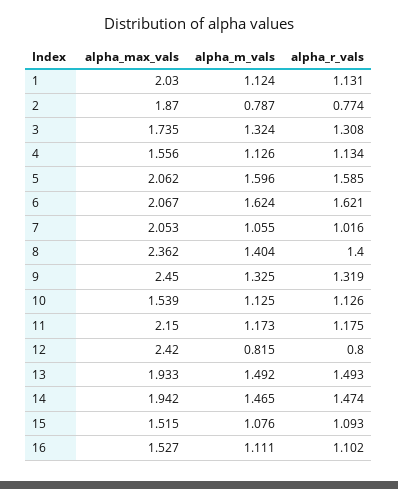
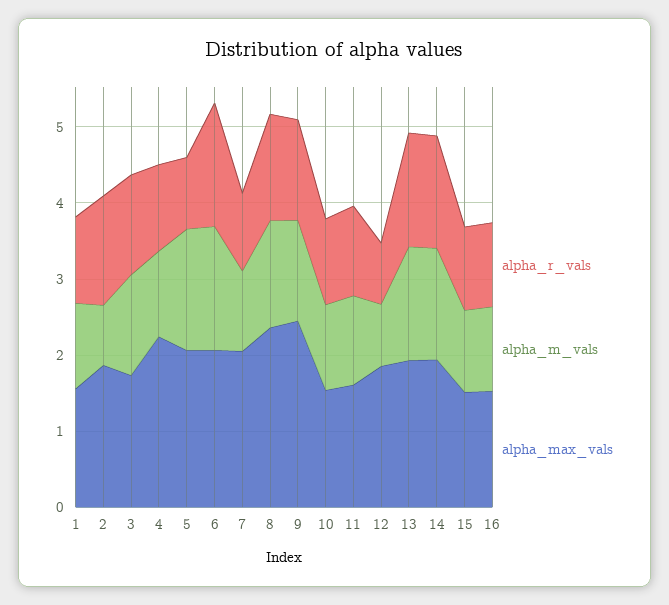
alpha_max_vals, 1: 2.03 -> 1.6
alpha_r_vals, 2: 0.774 -> 1.4
alpha_max_vals, 4: 1.556 -> 2.2
alpha_r_vals, 5: 1.585 -> 1
alpha_max_vals, 11: 2.15 -> 1.6
alpha_max_vals, 12: 2.42 -> 1.8

